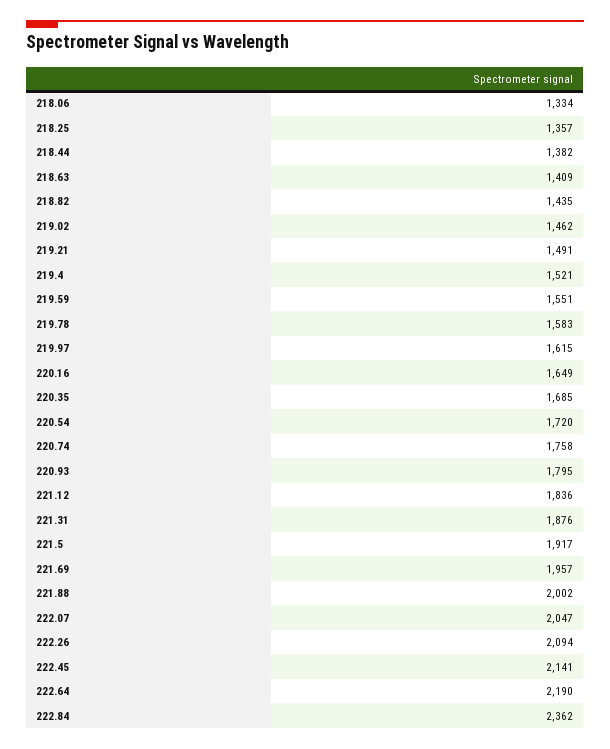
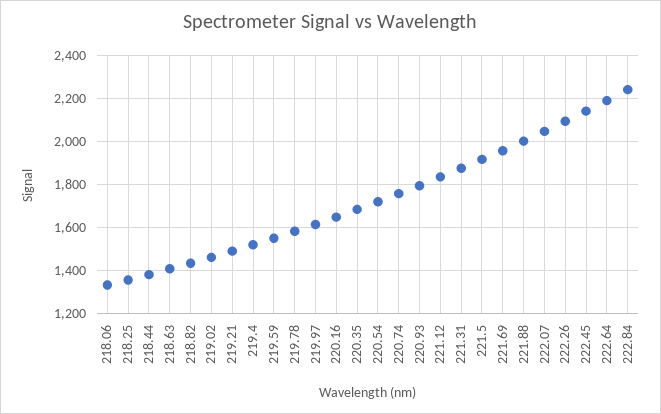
222.84: 2362 -> 2250

